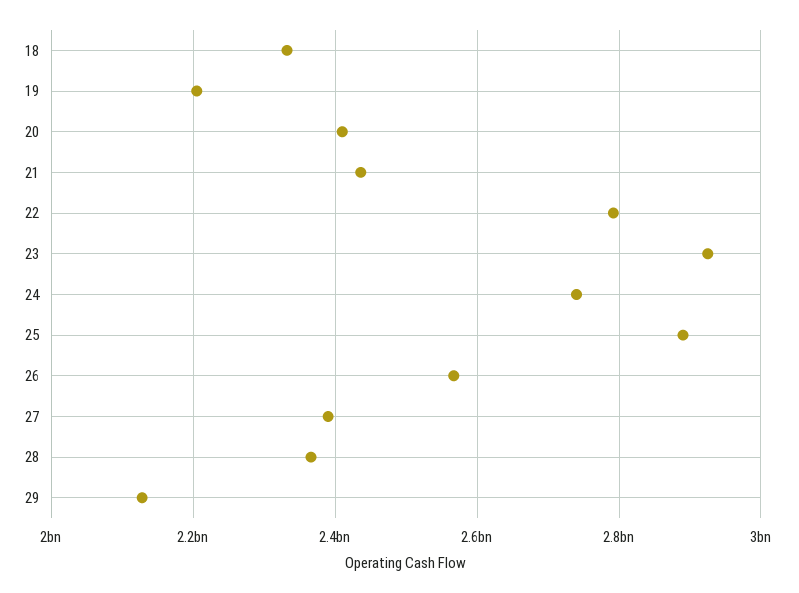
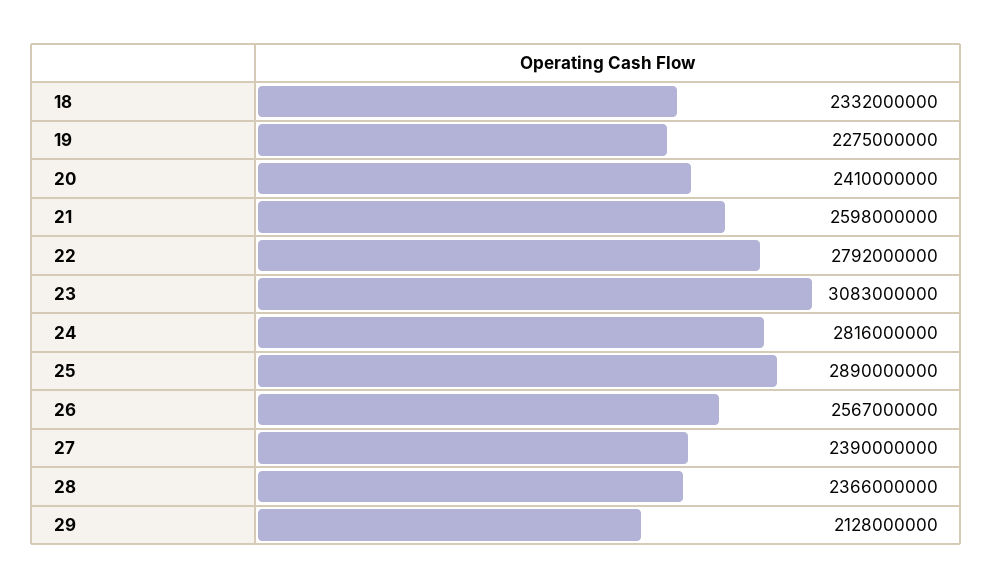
19: 2200000000 -> 2275000000
21: 2440000000 -> 2598000000
23: 2920000000 -> 3083000000
24: 2740000000 -> 2816000000

